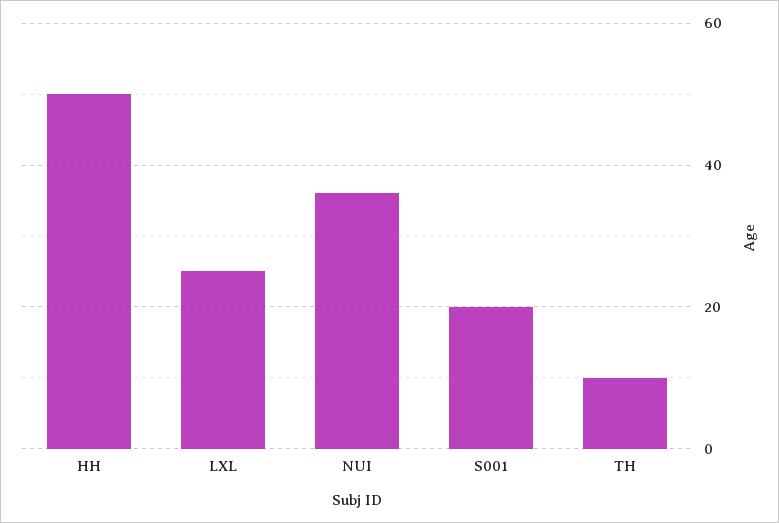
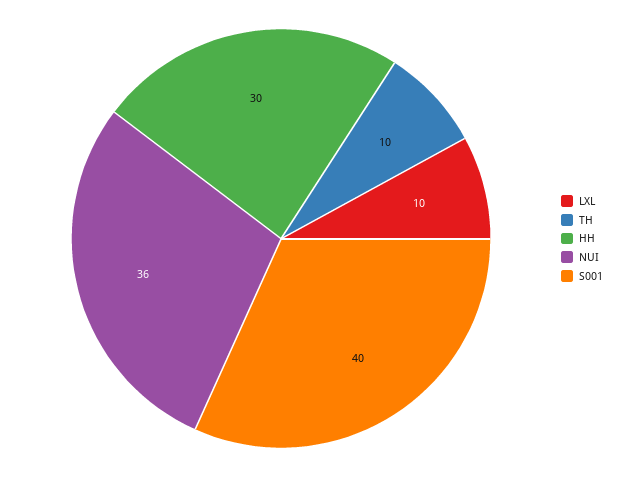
HH: 50 -> 30
LXL: 25 -> 10
S001: 20 -> 40

